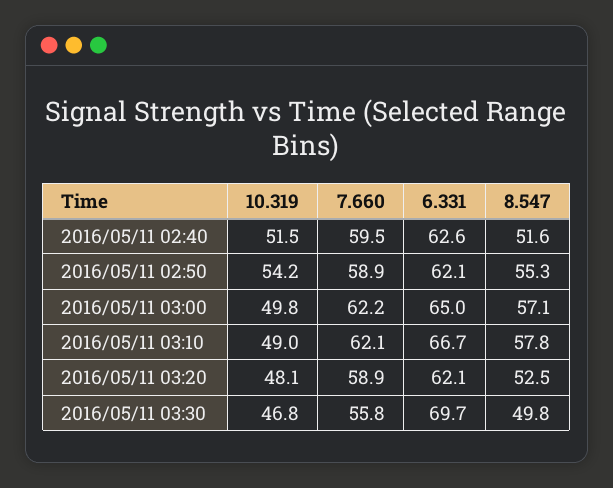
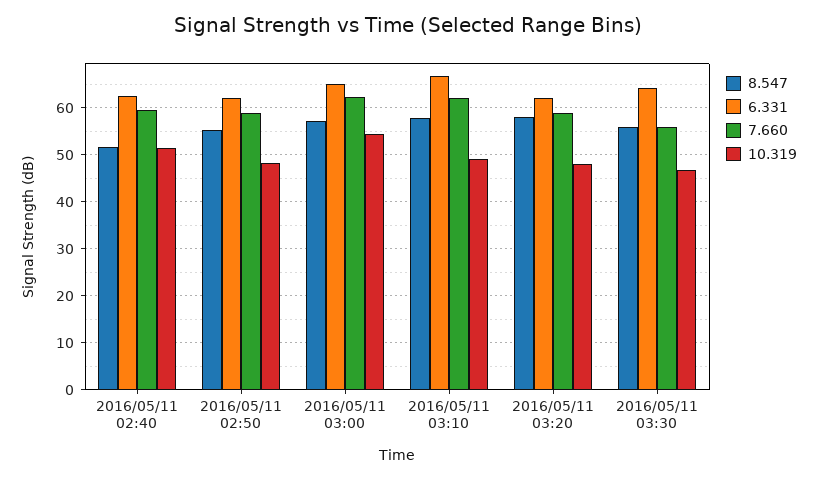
10.319, 2016/05/11 02:50: 54.2 -> 48
10.319, 2016/05/11 03:00: 49.8 -> 54
8.547, 2016/05/11 03:20: 52.5 -> 58
6.331, 2016/05/11 03:30: 69.7 -> 64
8.547, 2016/05/11 03:30: 49.8 -> 56

